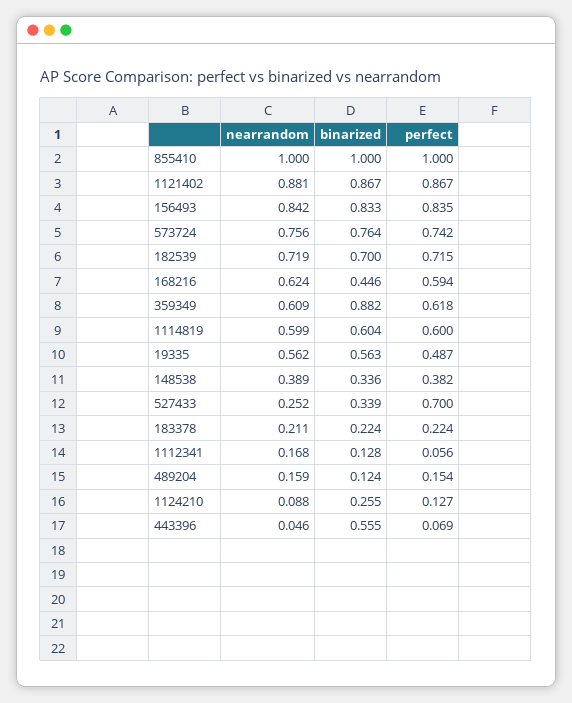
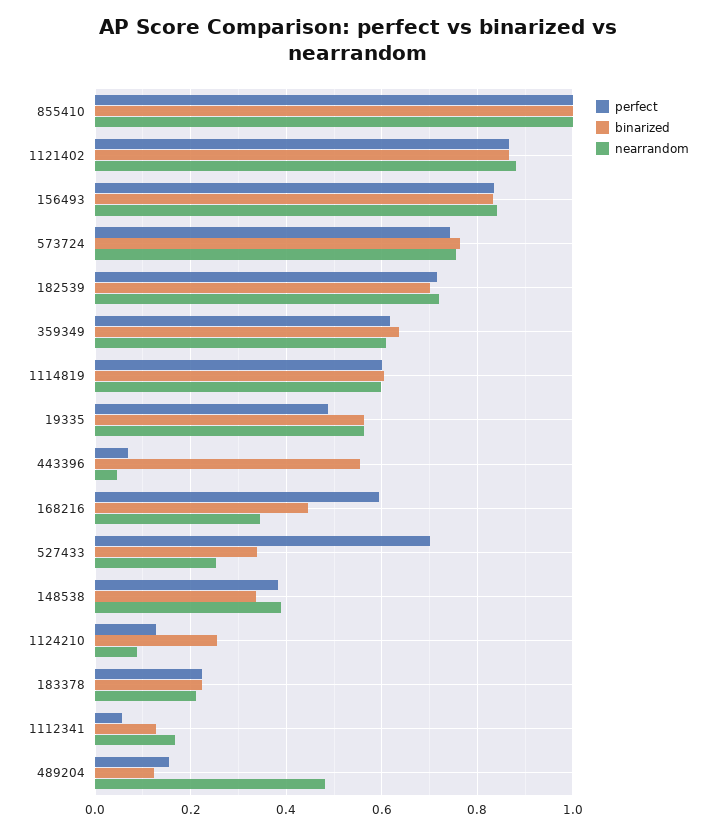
nearrandom, 168216: 0.624 -> 0.34
binarized, 359349: 0.882 -> 0.64
nearrandom, 489204: 0.159 -> 0.48

